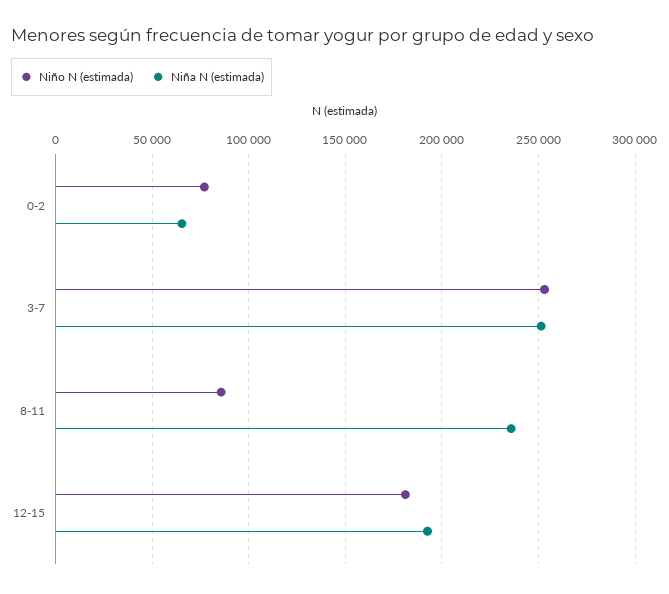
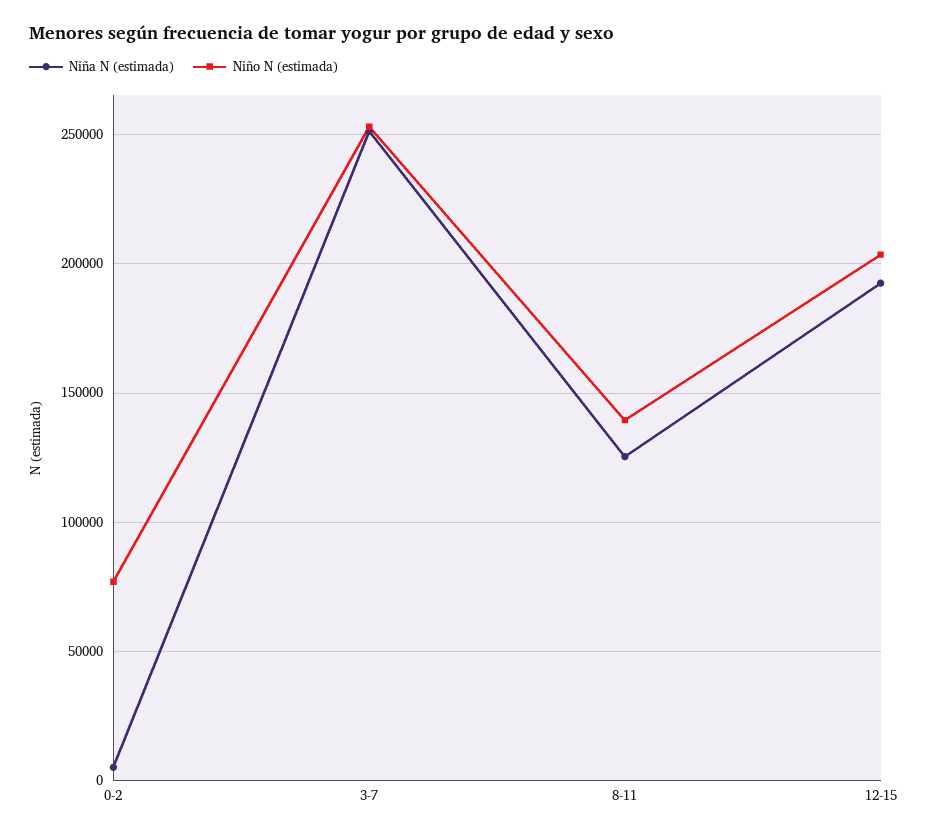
Niña N (estimada), 0-2: 65000 -> 5000
Niño N (estimada), 8-11: 85000 -> 140000
Niña N (estimada), 8-11: 235000 -> 125000
Niño N (estimada), 12-15: 180000 -> 205000

